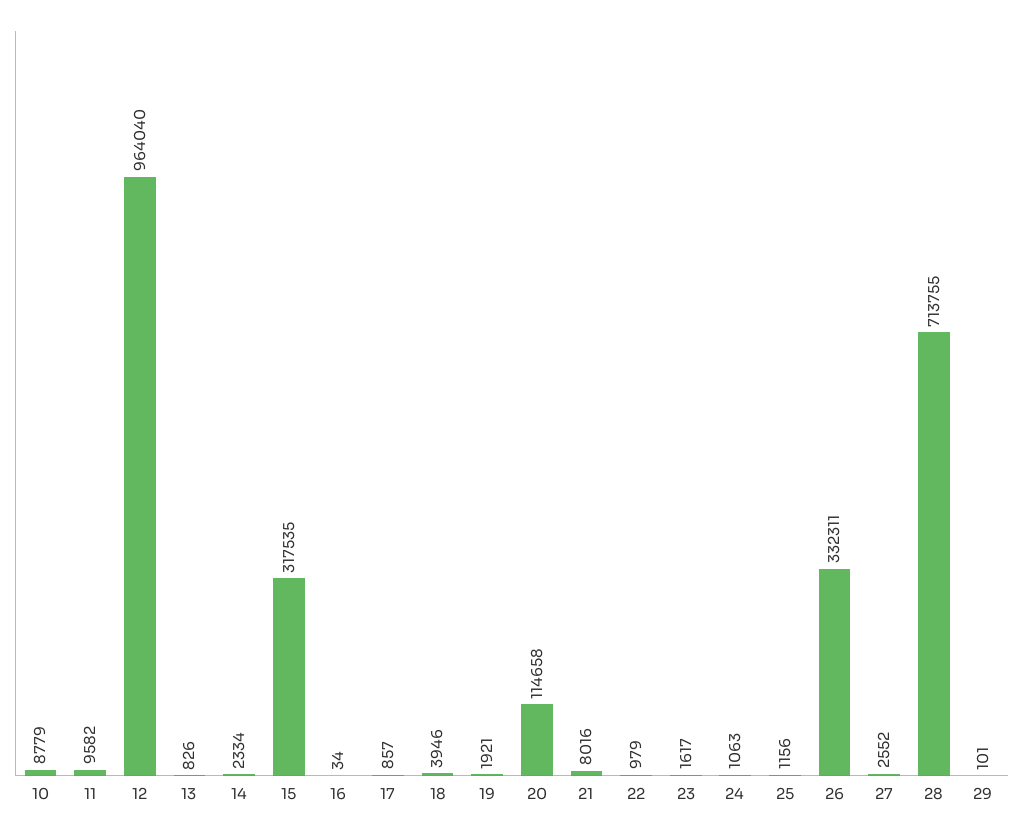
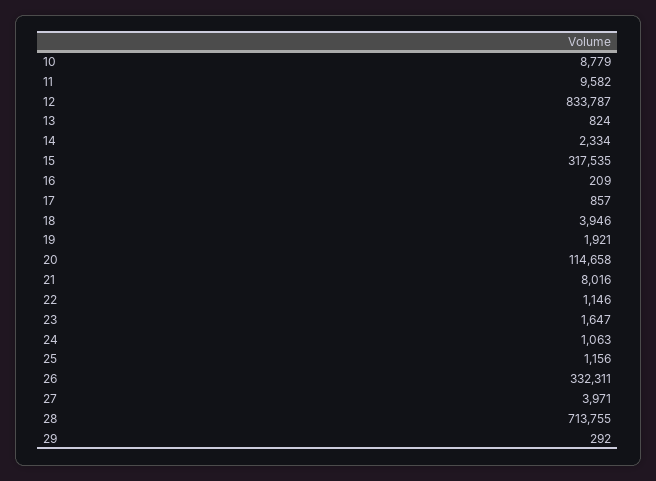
12: 964040 -> 833787
13: 826 -> 824
16: 34 -> 209
22: 979 -> 1146
23: 1617 -> 1647
27: 2552 -> 3971
29: 101 -> 292

